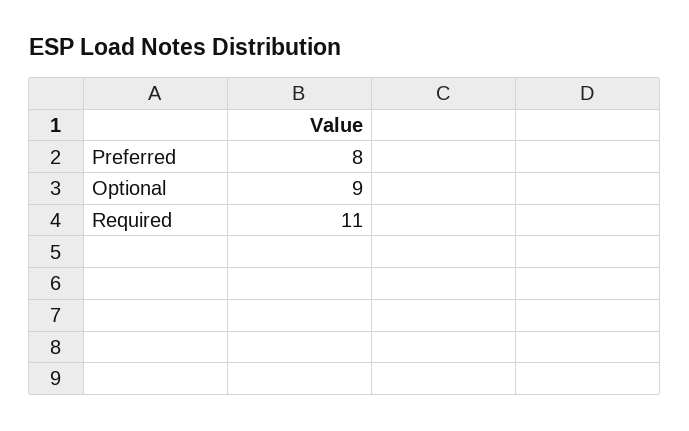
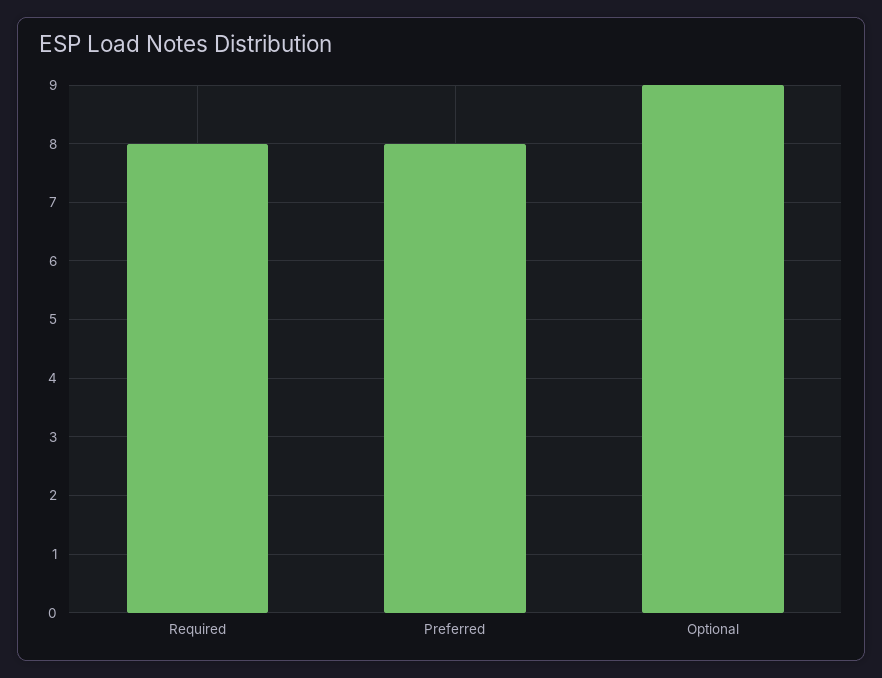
Required: 11 -> 8

